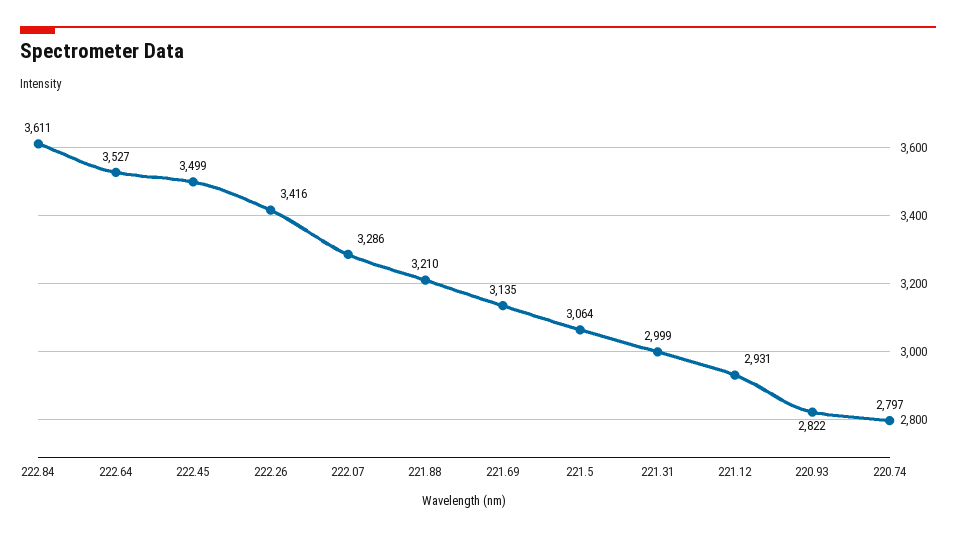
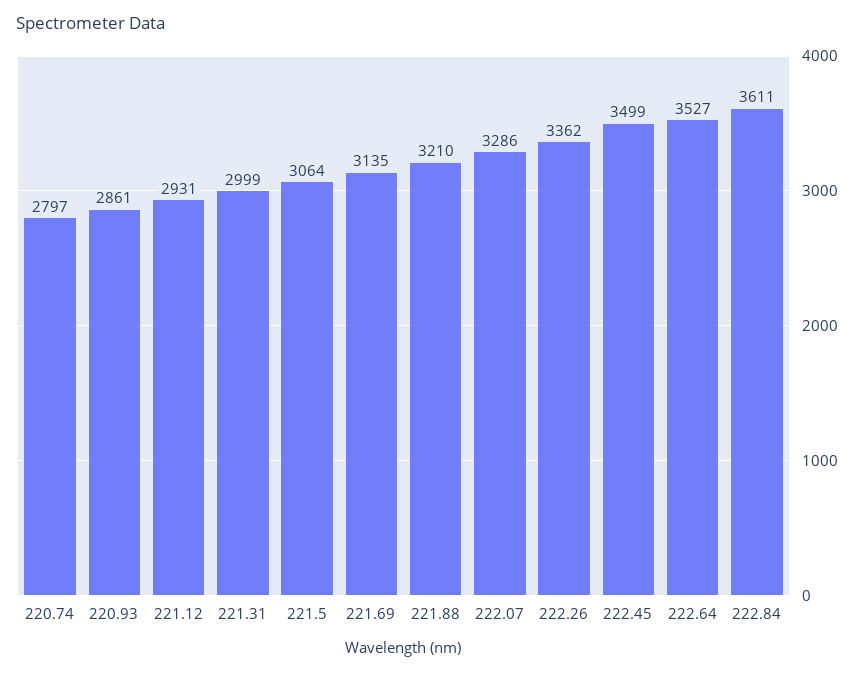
222.26: 3416 -> 3362
220.93: 2822 -> 2861

